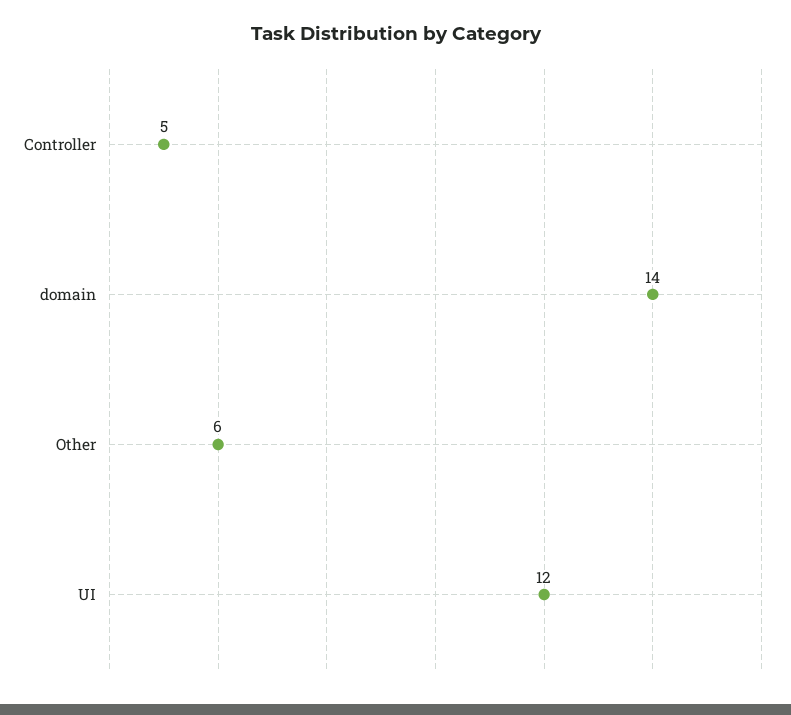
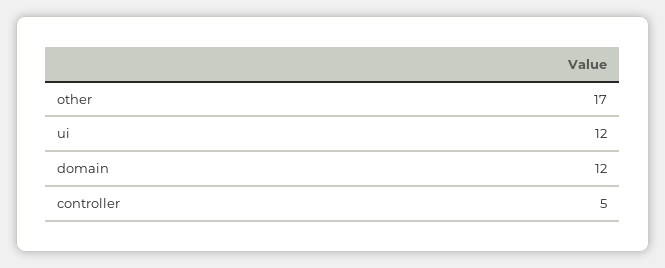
domain: 14 -> 12
Other: 6 -> 17

